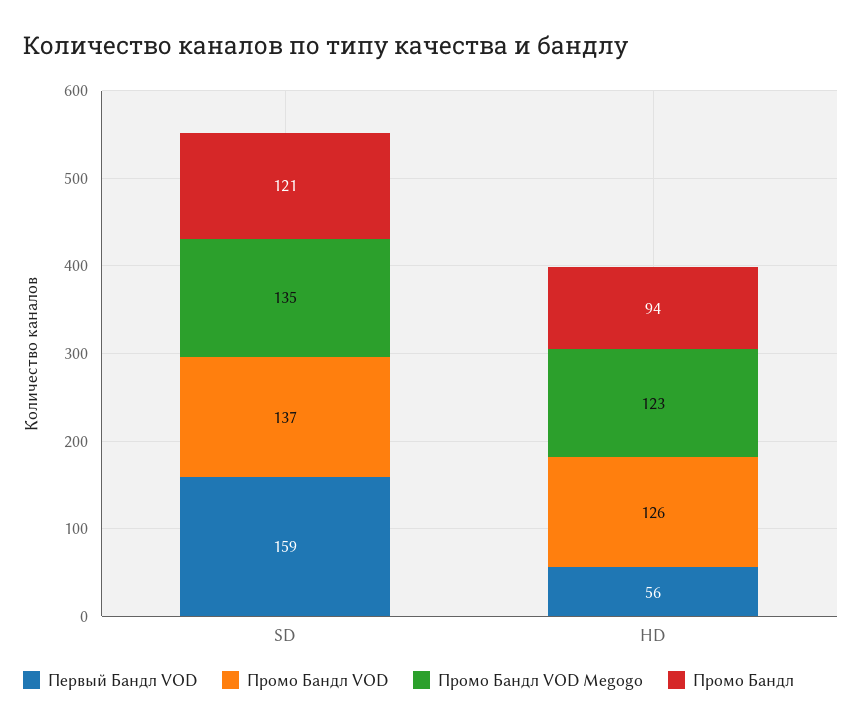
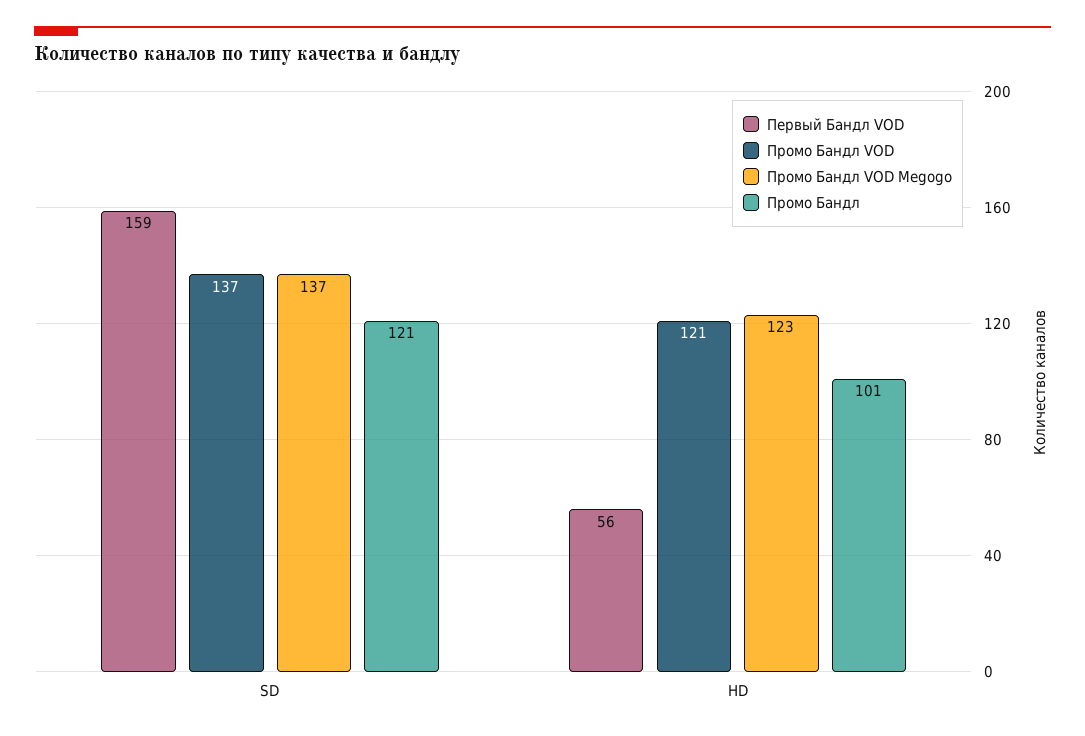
Промо Бандл VOD Megogo, SD: 135 -> 137
Промо Бандл VOD, HD: 126 -> 121
Промо Бандл, HD: 94 -> 101

